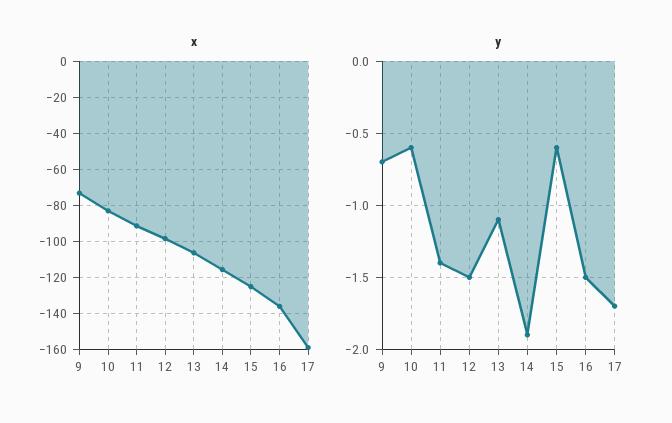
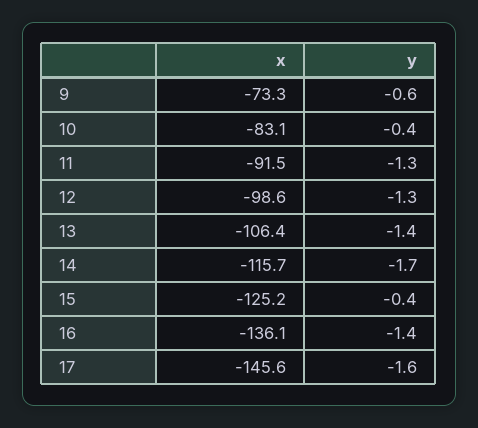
x, 17: -160 -> -145.6
y, 9: -0.7 -> -0.6
y, 10: -0.6 -> -0.4
y, 11: -1.4 -> -1.3
y, 12: -1.5 -> -1.3
y, 13: -1.1 -> -1.4
y, 14: -1.9 -> -1.7
y, 15: -0.6 -> -0.4
y, 16: -1.5 -> -1.4
y, 17: -1.7 -> -1.6

